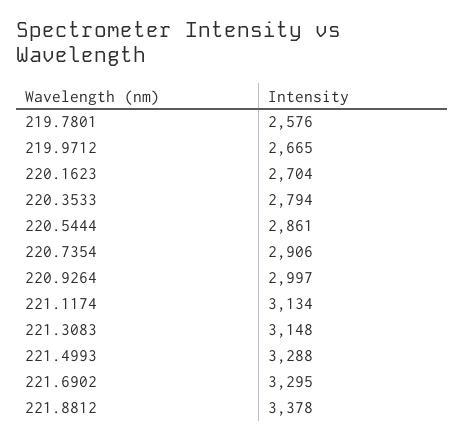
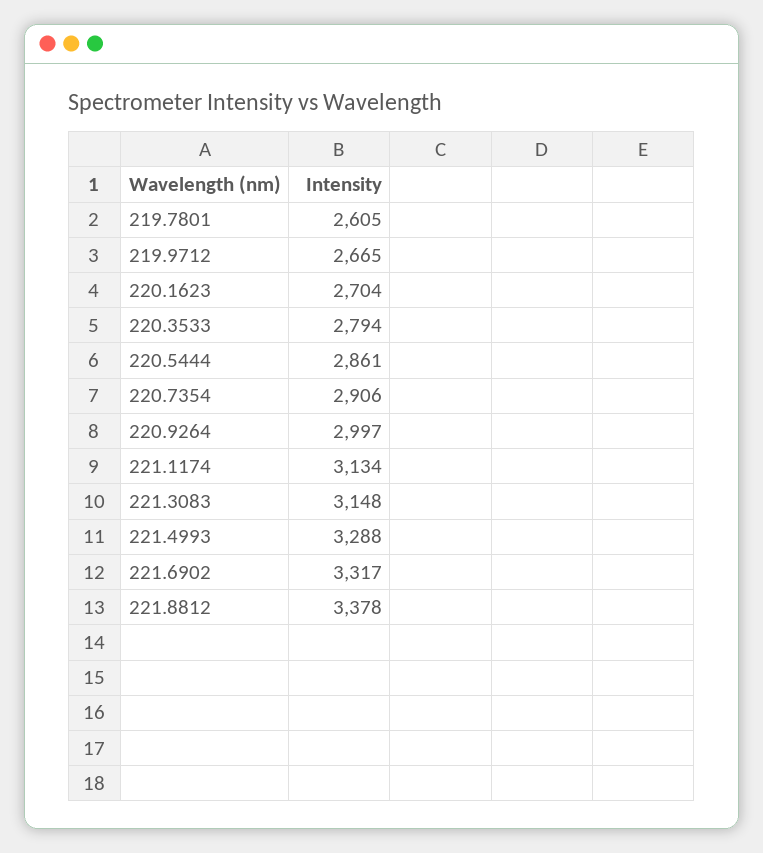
219.7801: 2576 -> 2605
221.6902: 3295 -> 3317

